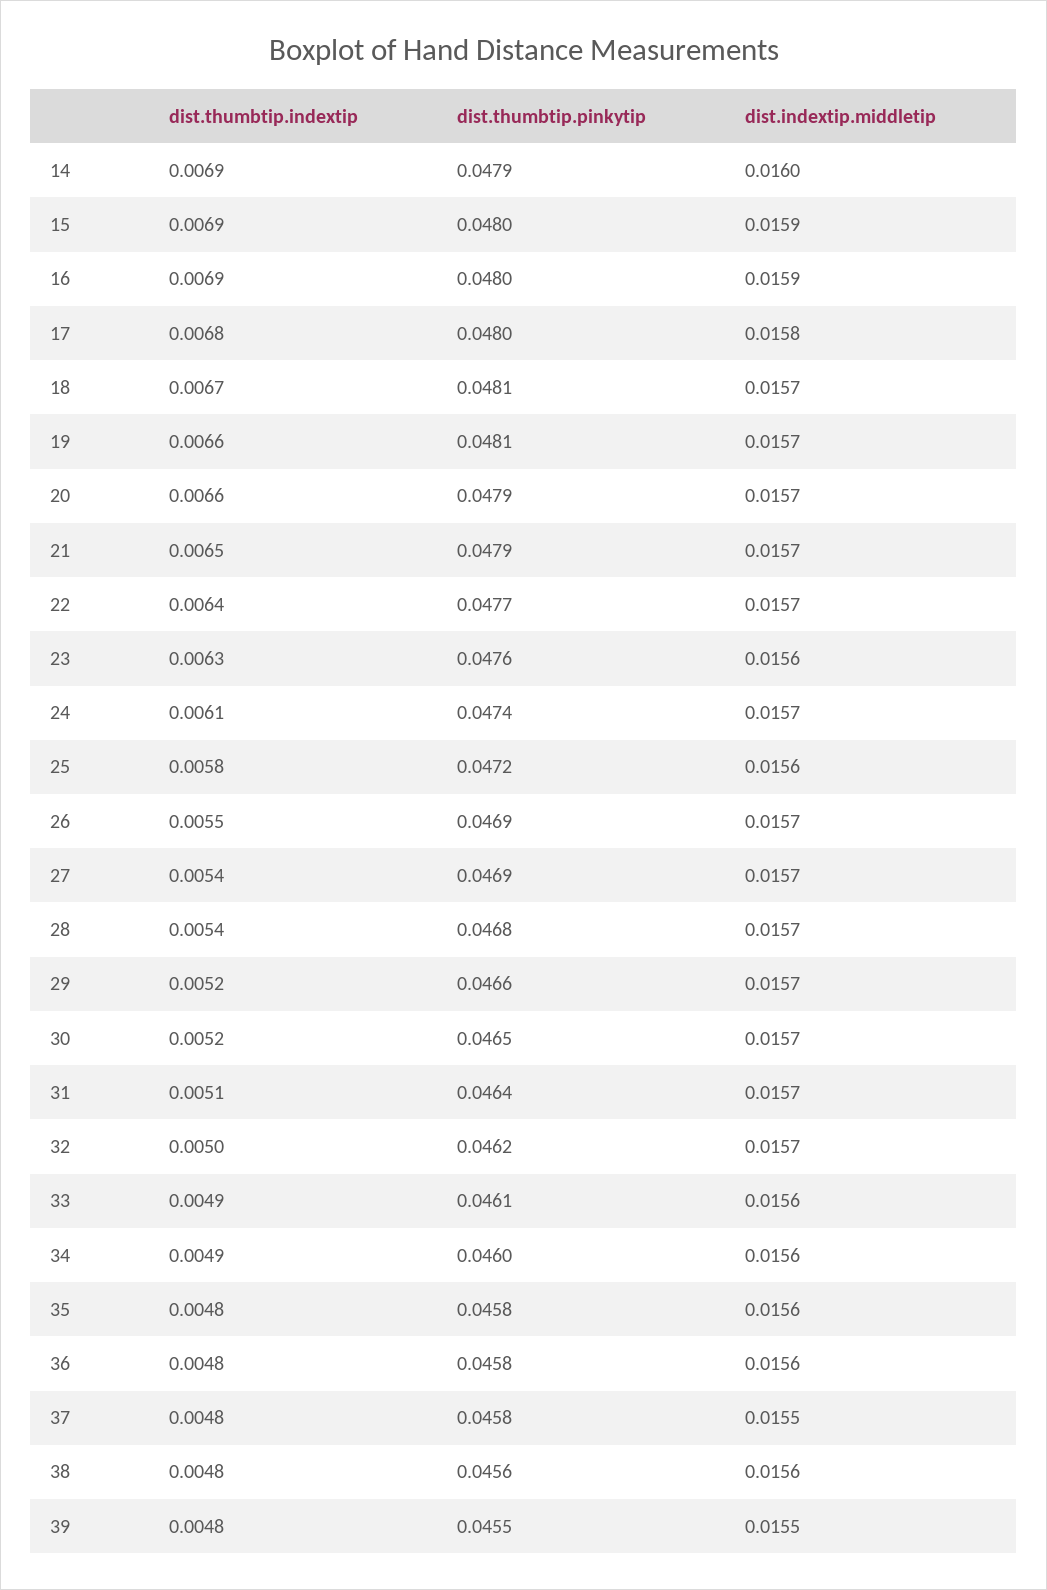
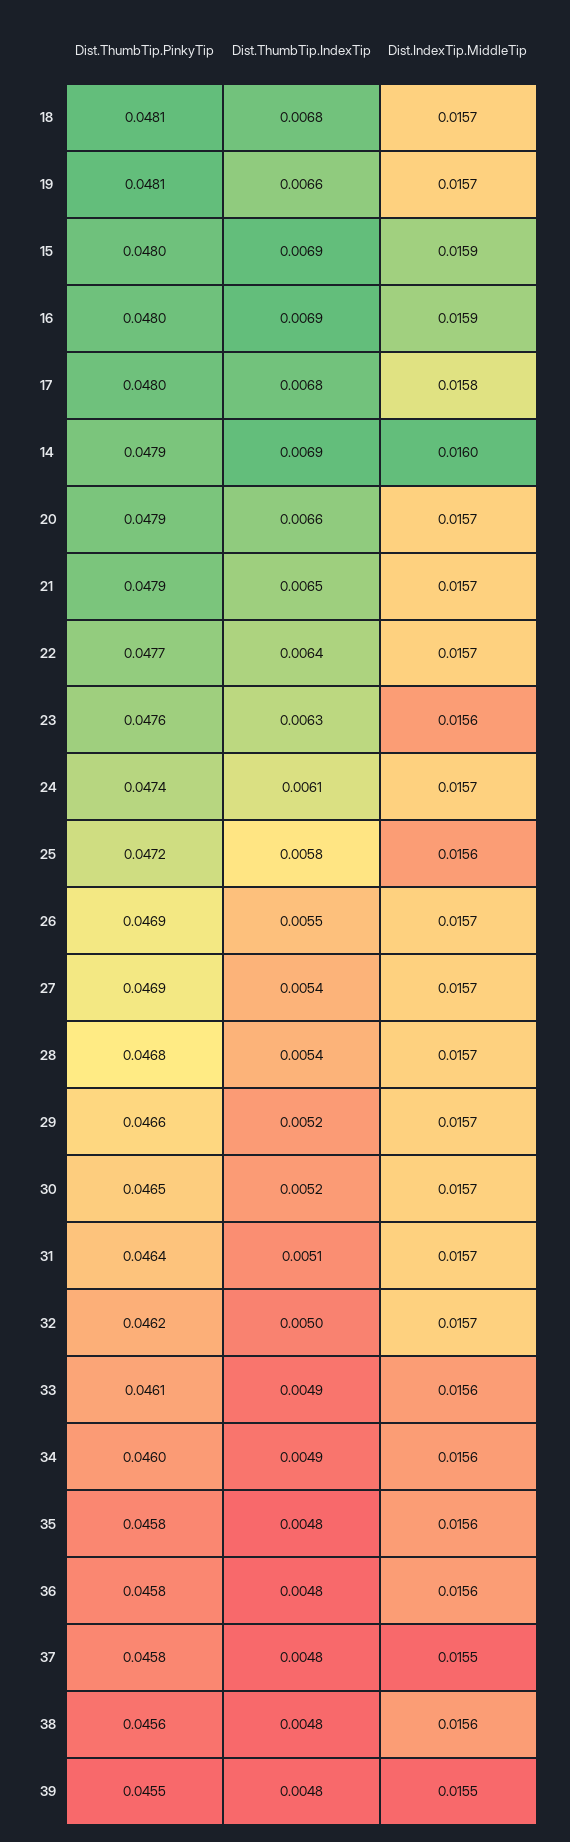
dist.thumbtip.indextip, 18: 0.0067 -> 0.0068

